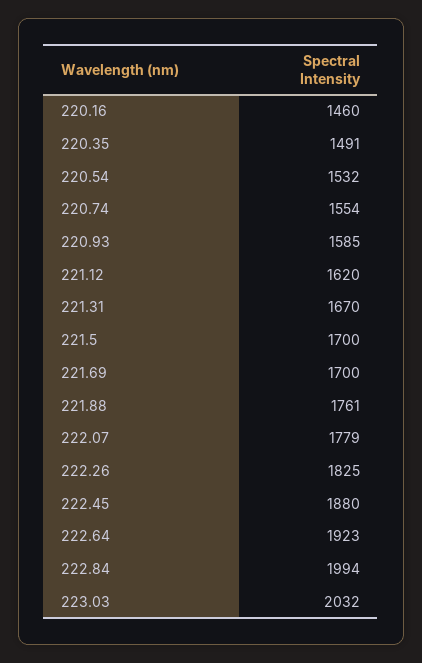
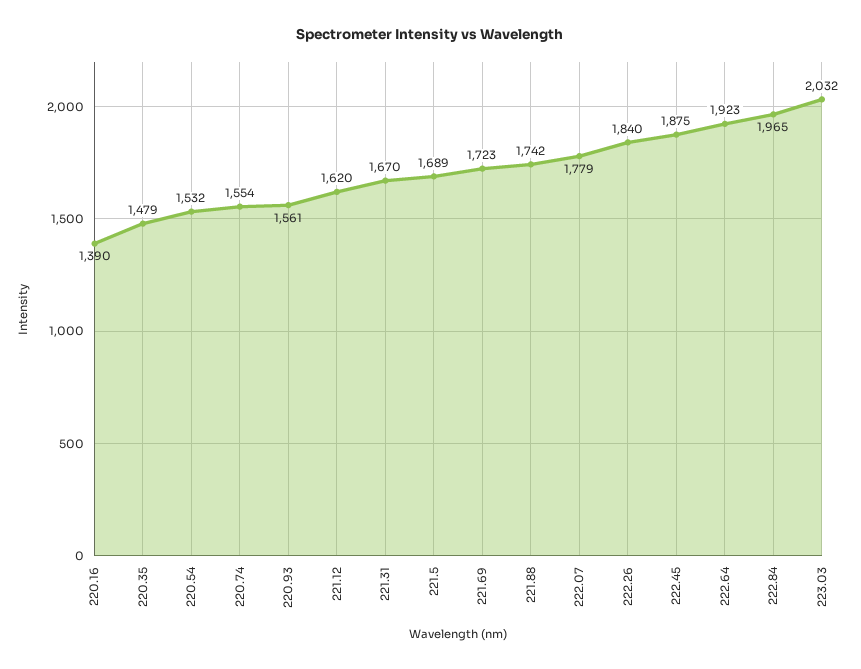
220.16: 1460 -> 1390
220.35: 1491 -> 1479
220.93: 1585 -> 1561
221.5: 1700 -> 1689
221.69: 1700 -> 1723
221.88: 1761 -> 1742
222.26: 1825 -> 1840
222.45: 1880 -> 1875
222.84: 1994 -> 1965

